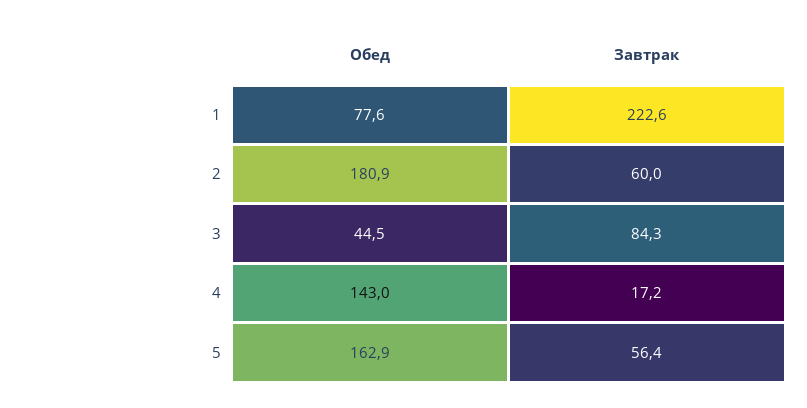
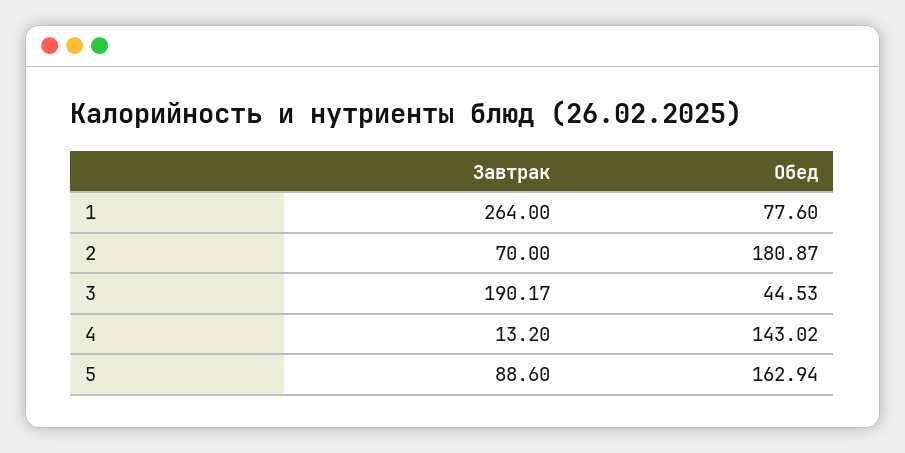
Завтрак, 1: 222.6 -> 264
Завтрак, 2: 60 -> 70
Завтрак, 3: 84.3 -> 190.17
Завтрак, 4: 17.2 -> 13.2
Завтрак, 5: 56.4 -> 88.6

